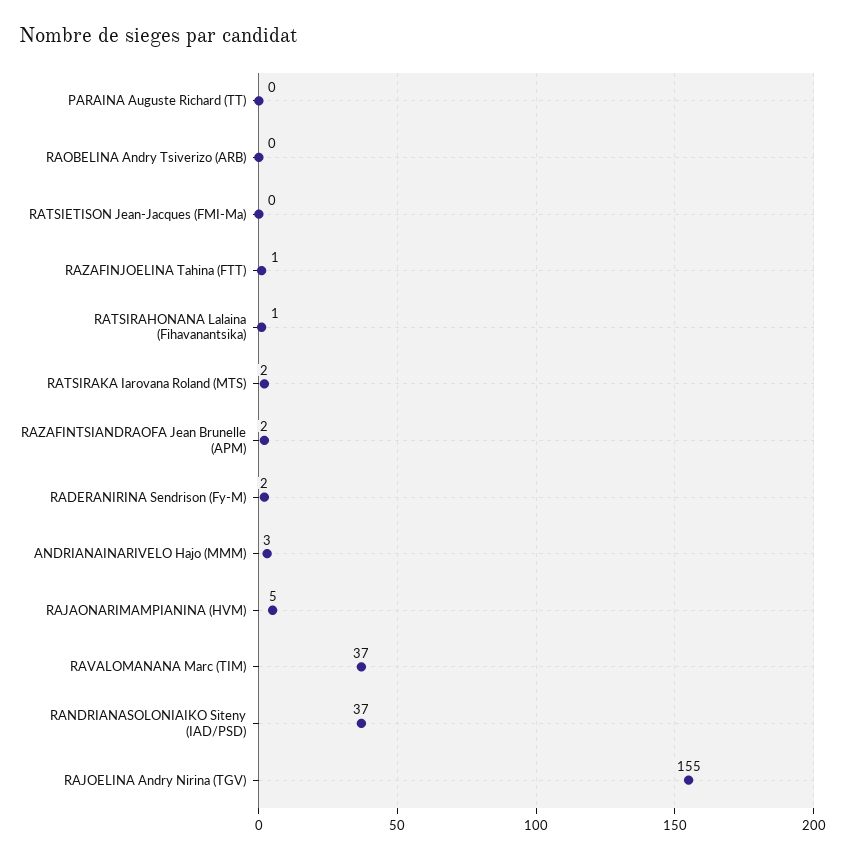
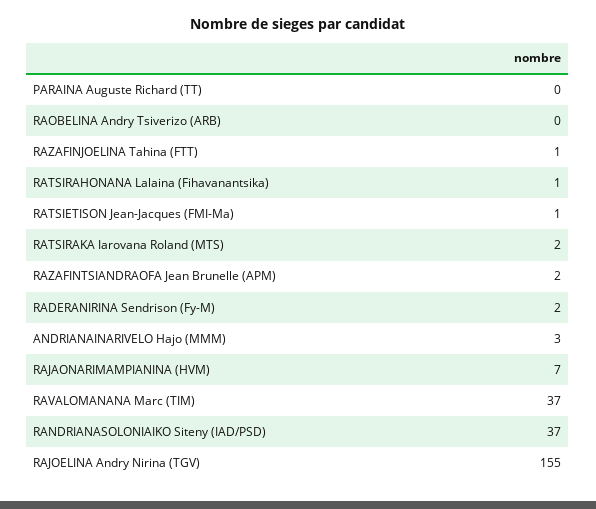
RATSIETISON Jean-Jacques (FMI-Ma): 0 -> 1
RAJAONARIMAMPIANINA (HVM): 5 -> 7

